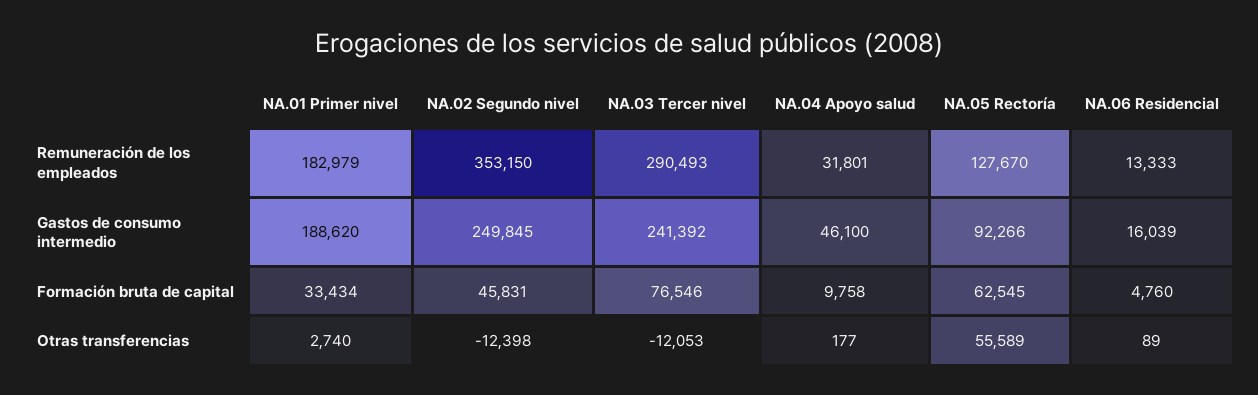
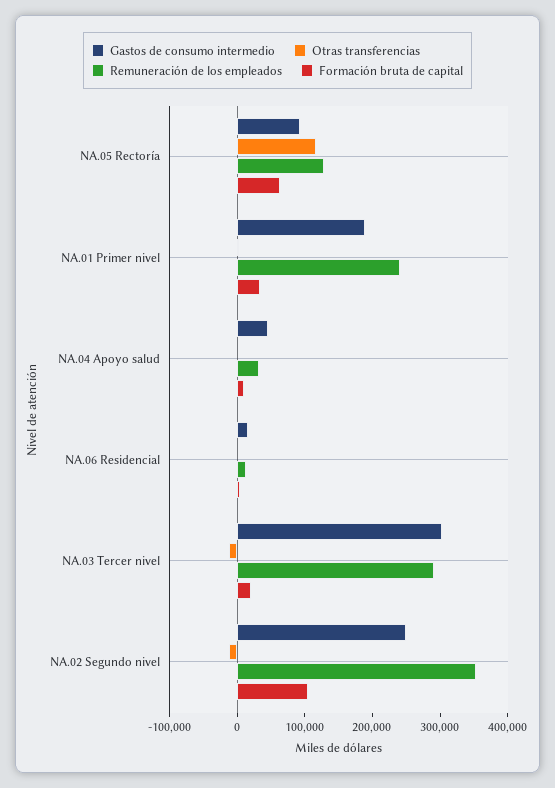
Remuneración de los empleados, NA.01 Primer nivel: 182979 -> 240000
Gastos de consumo intermedio, NA.03 Tercer nivel: 241392 -> 300000
Formación bruta de capital, NA.02 Segundo nivel: 45831 -> 100000
Formación bruta de capital, NA.03 Tercer nivel: 76546 -> 20000
Otras transferencias, NA.05 Rectoría: 55589 -> 120000

